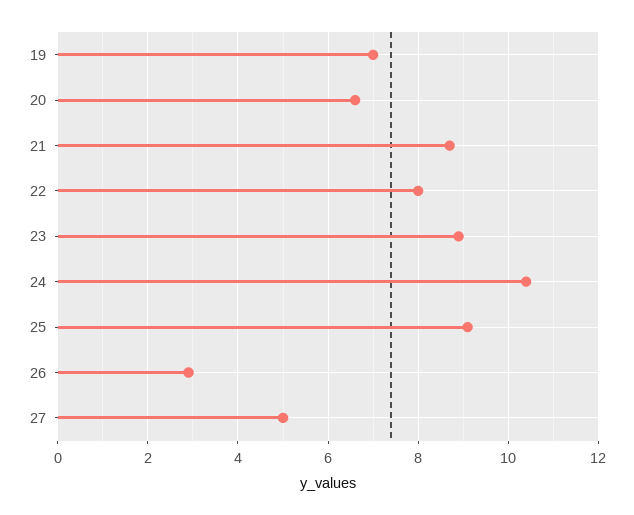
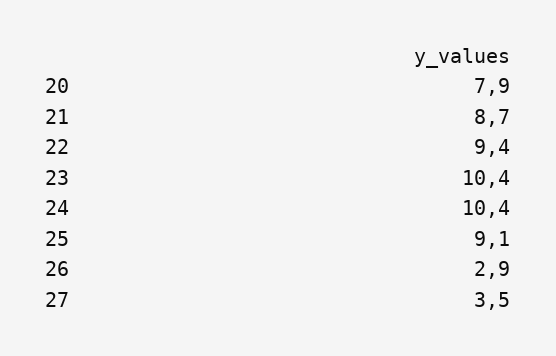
19: 7 -> none
20: 6.5 -> 7.9
22: 8 -> 9.4
23: 9 -> 10.4
27: 5 -> 3.5

